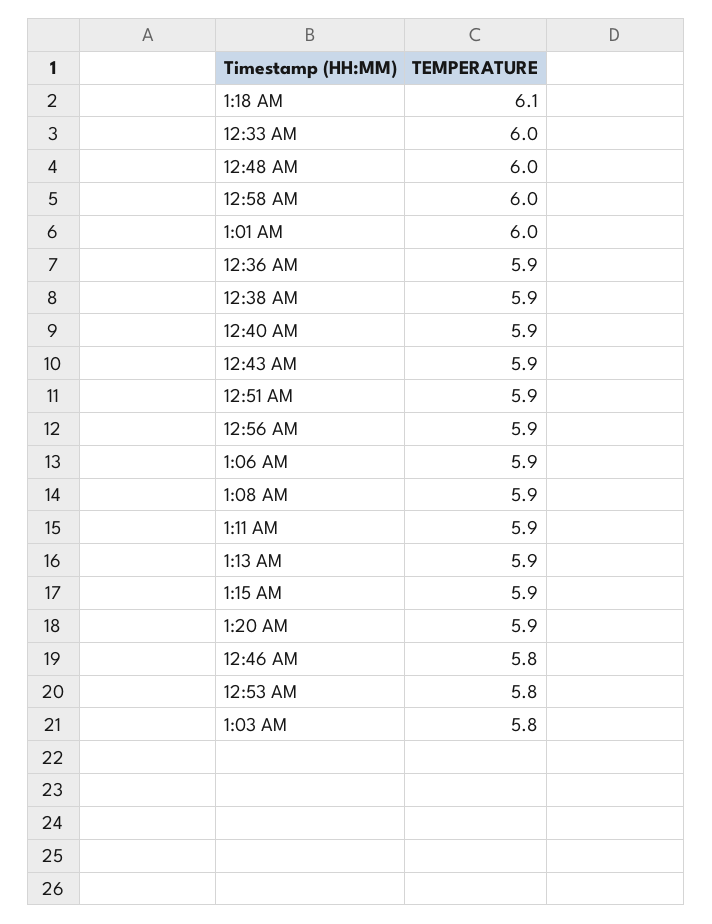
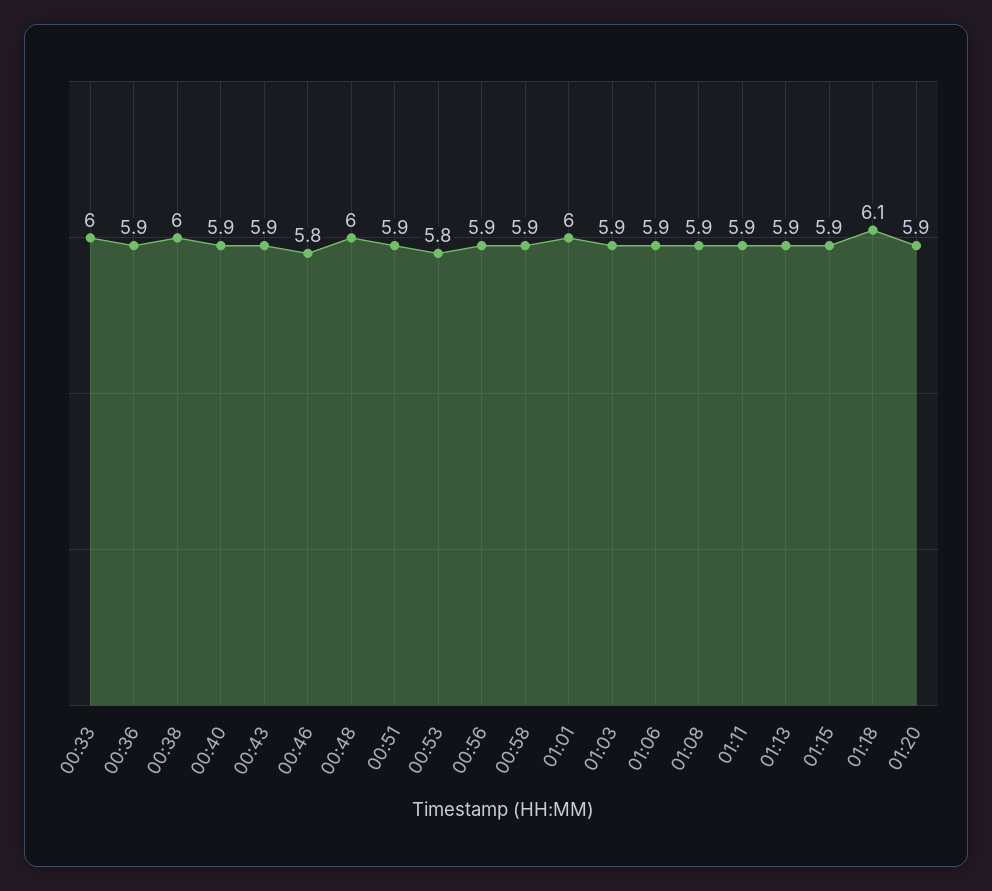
12:58 AM: 6 -> 5.9
12:38 AM: 5.9 -> 6
1:03 AM: 5.8 -> 5.9

